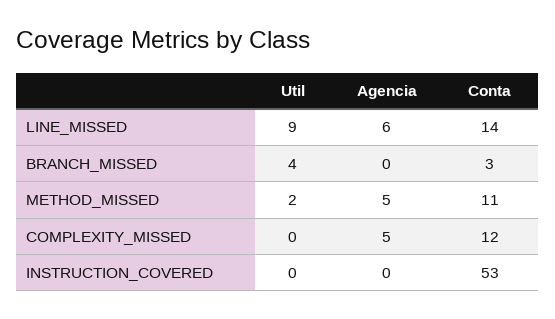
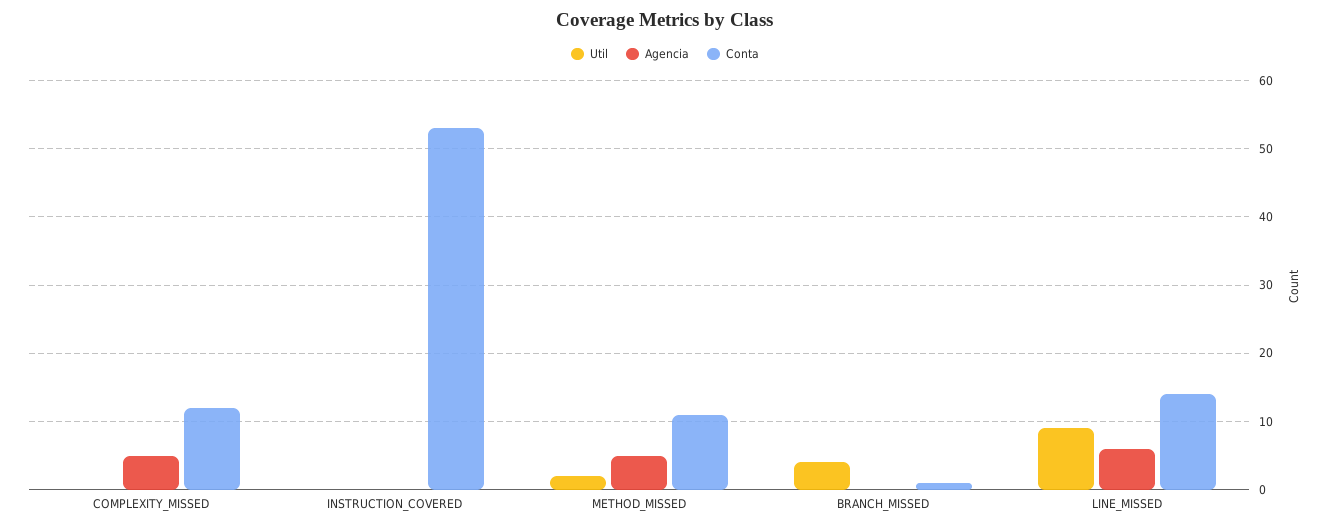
Conta, BRANCH_MISSED: 3 -> 1

